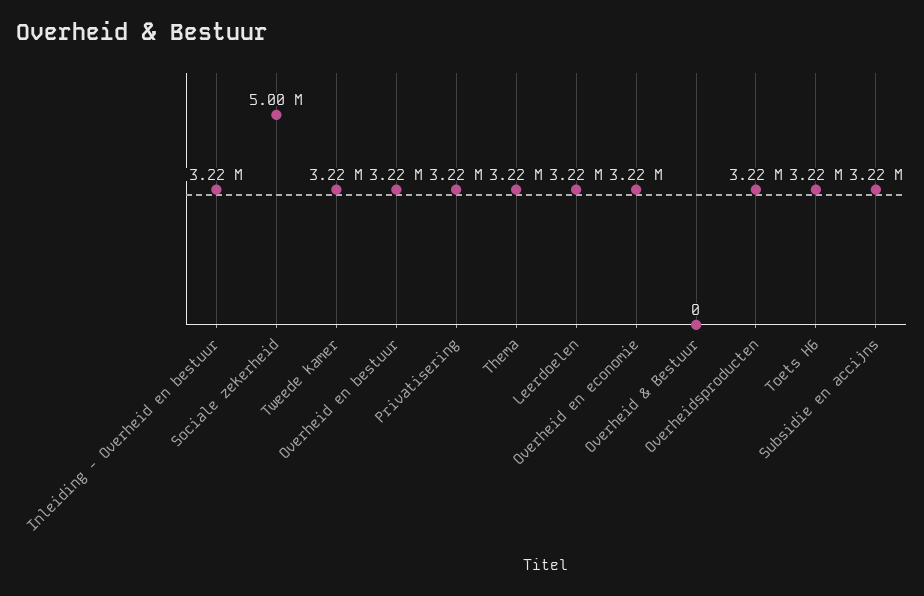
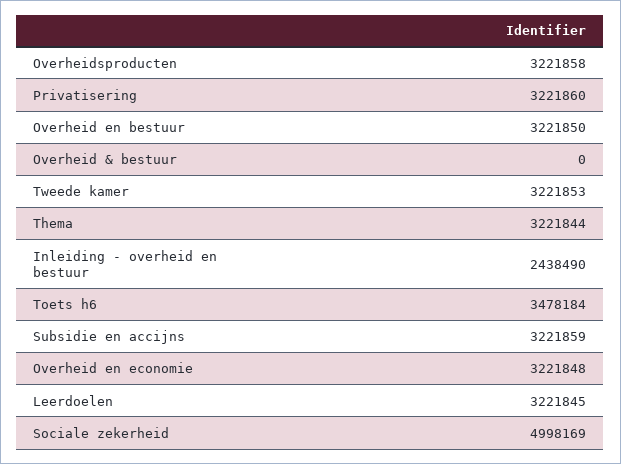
Inleiding - Overheid en bestuur: 3220000 -> 2438490
Toets H6: 3220000 -> 3478184

